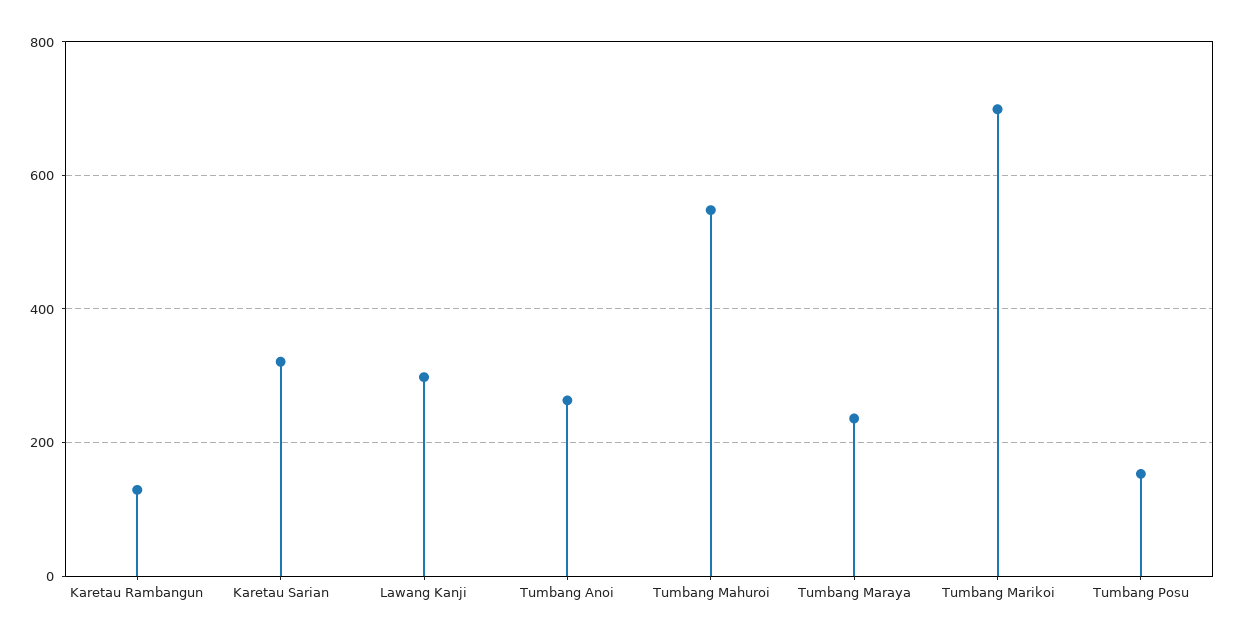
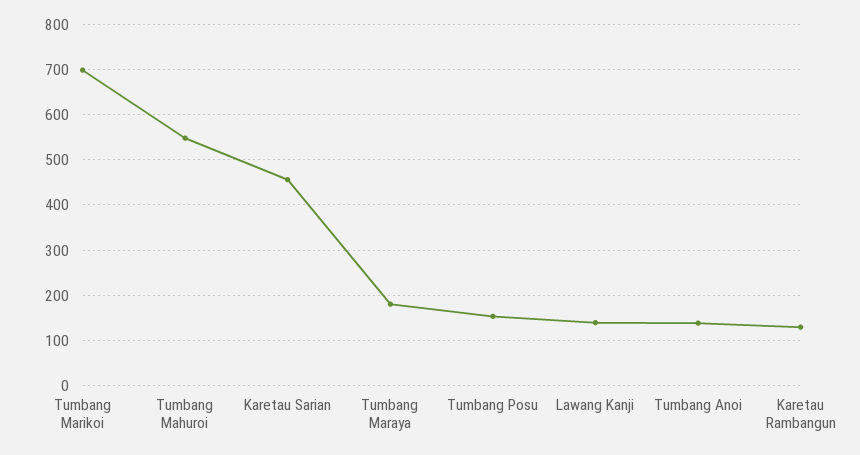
Karetau Sarian: 320 -> 460
Lawang Kanji: 300 -> 140
Tumbang Anoi: 260 -> 140
Tumbang Maraya: 240 -> 180

